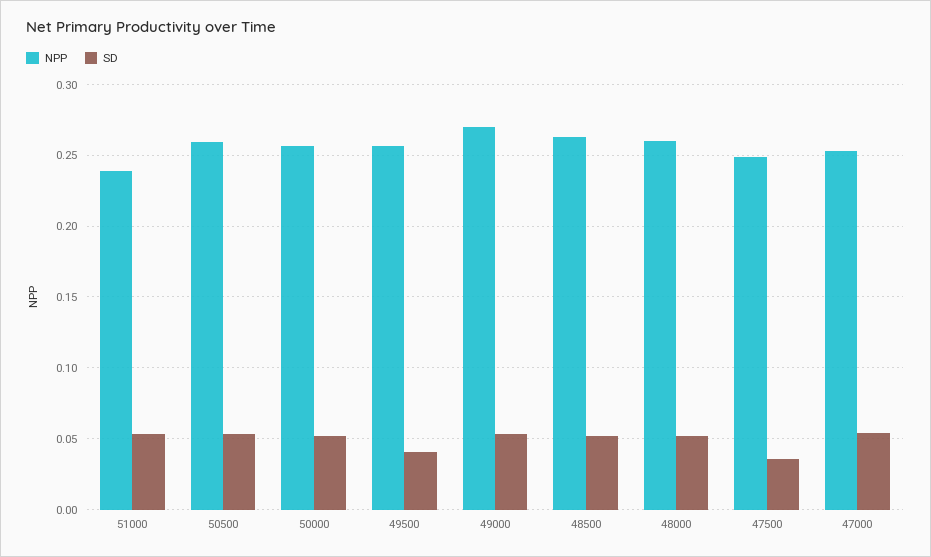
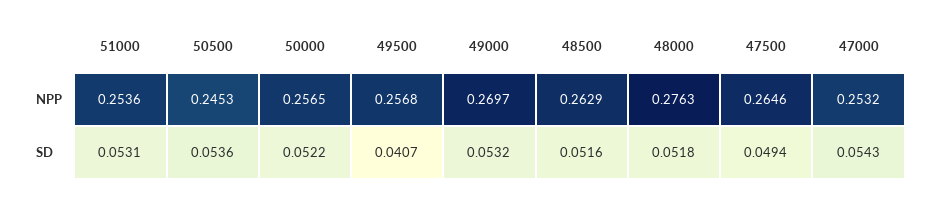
NPP, 51000: 0.24 -> 0.2536
NPP, 50500: 0.26 -> 0.2453
NPP, 48000: 0.26 -> 0.2763
NPP, 47500: 0.25 -> 0.2646
SD, 47500: 0.035 -> 0.0494

